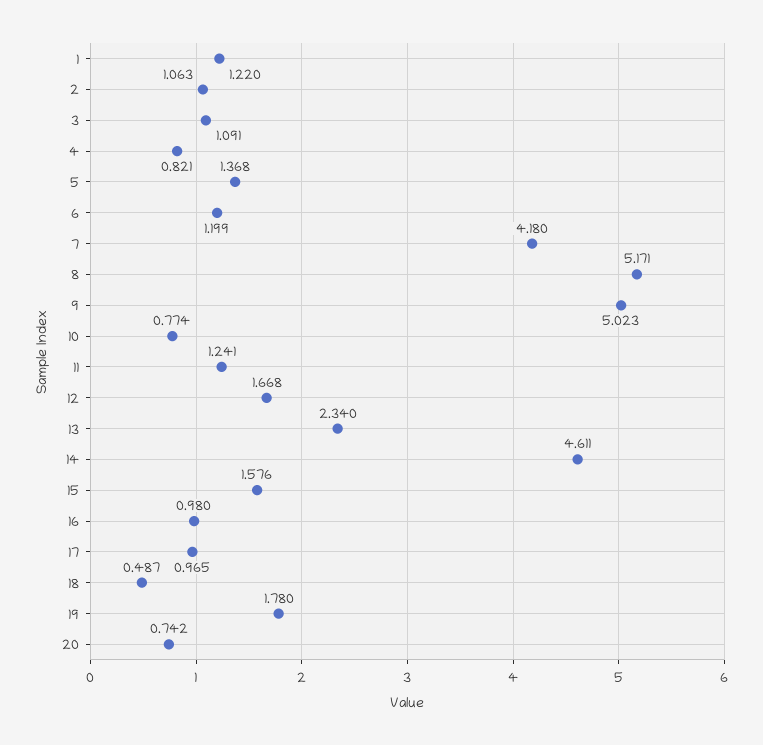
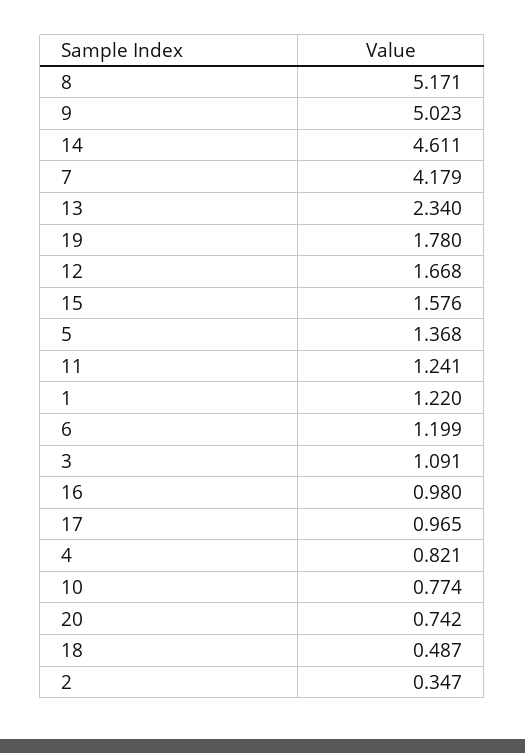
2: 1.063 -> 0.347
7: 4.18 -> 4.179

